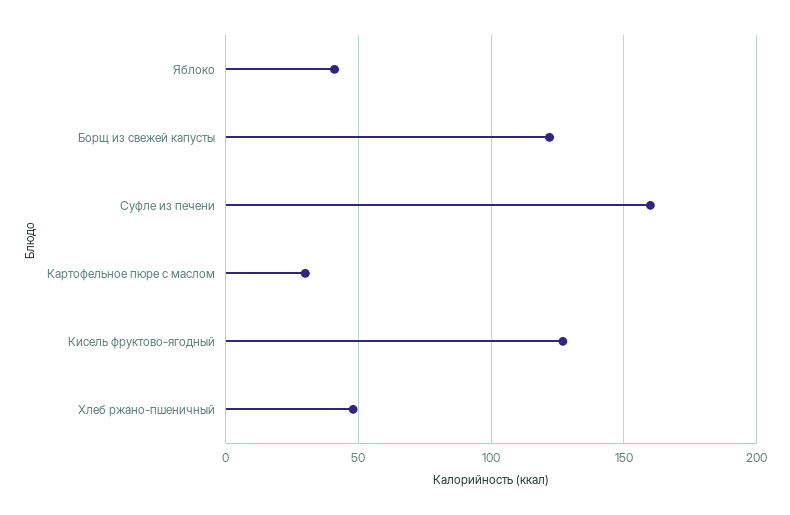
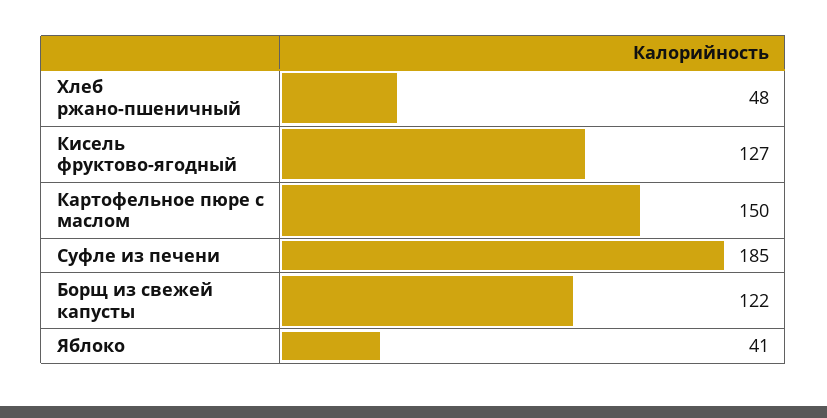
Суфле из печени: 160 -> 185
Картофельное пюре с маслом: 30 -> 150

